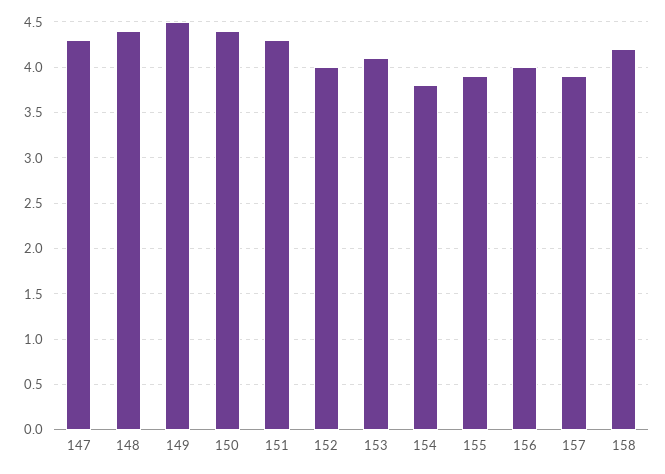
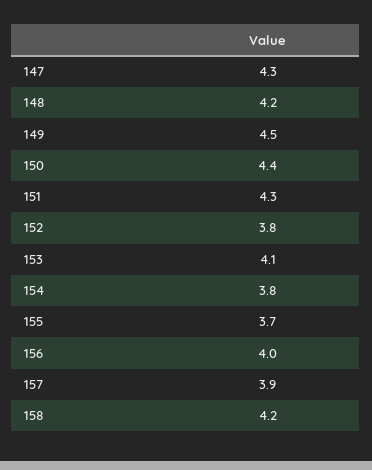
148: 4.4 -> 4.2
152: 4 -> 3.8
155: 3.9 -> 3.7

